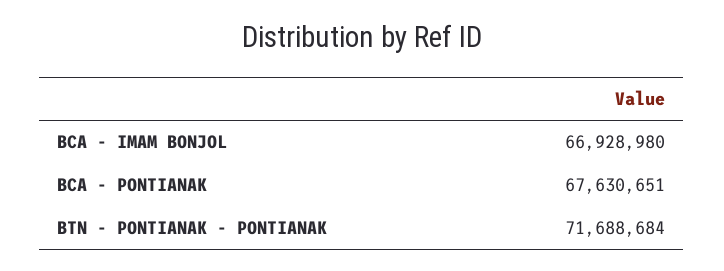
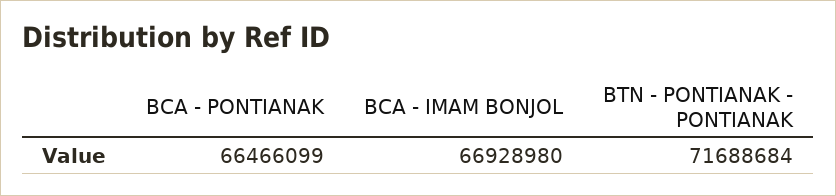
BCA - PONTIANAK: 67630651 -> 66466099

